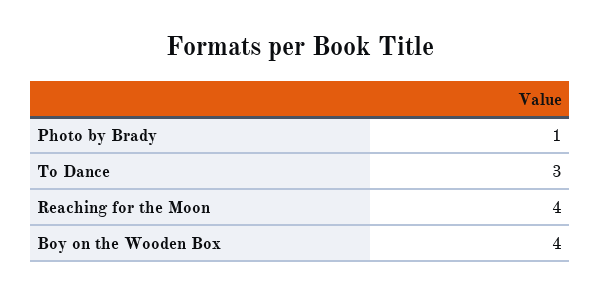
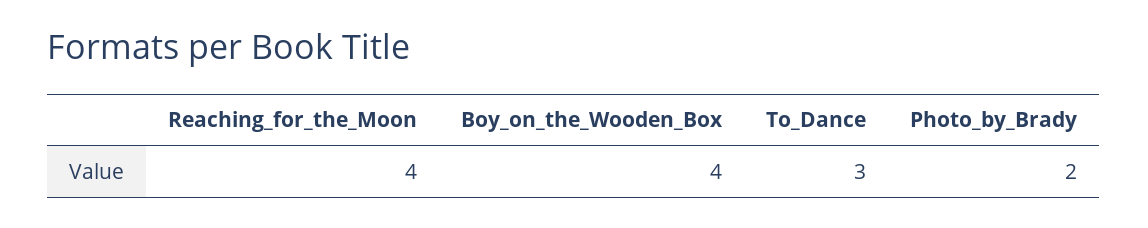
Photo by Brady: 1 -> 2

